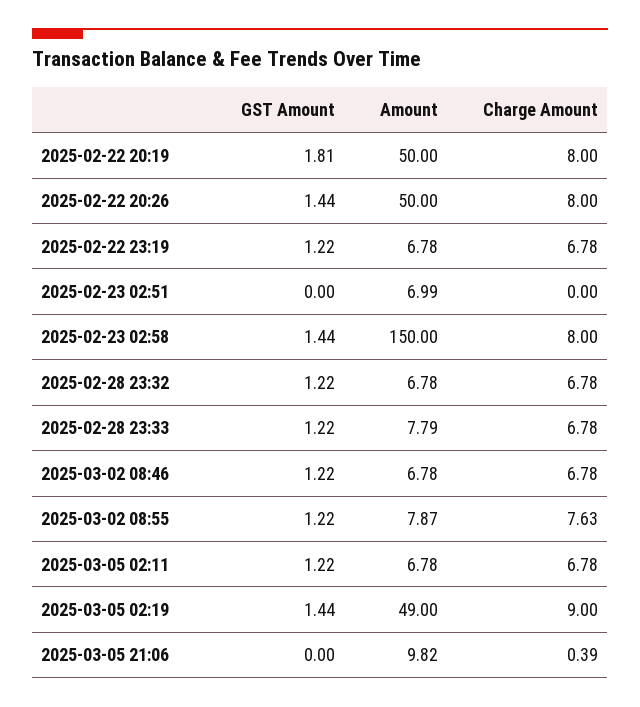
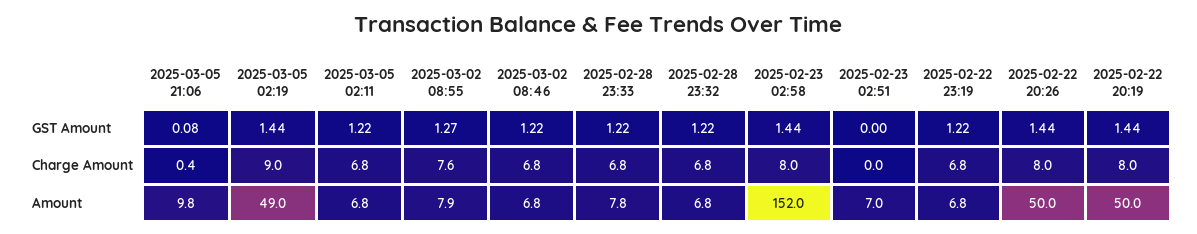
GST Amount, 2025-02-22 20:19: 1.81 -> 1.44
Amount, 2025-02-23 02:58: 150 -> 152
GST Amount, 2025-03-02 08:55: 1.22 -> 1.27
GST Amount, 2025-03-05 21:06: 0 -> 0.08

